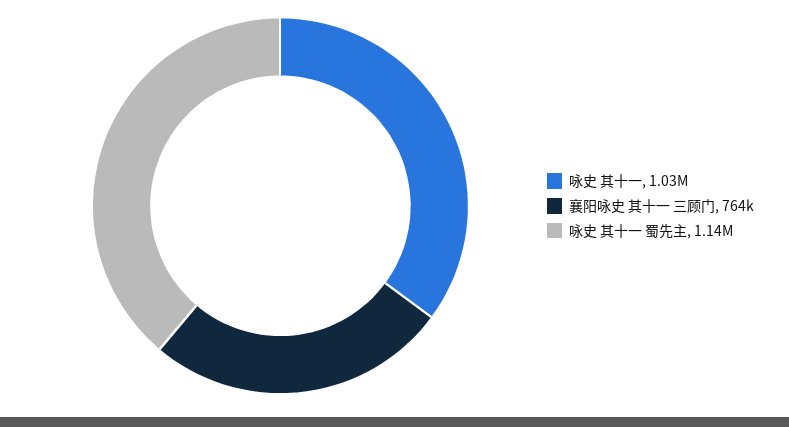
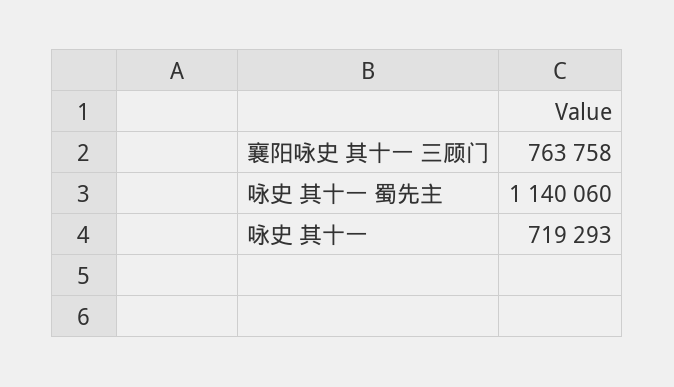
咏史 其十一: 1030000 -> 719293

